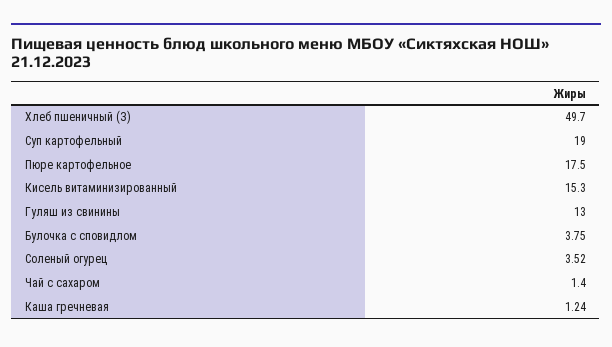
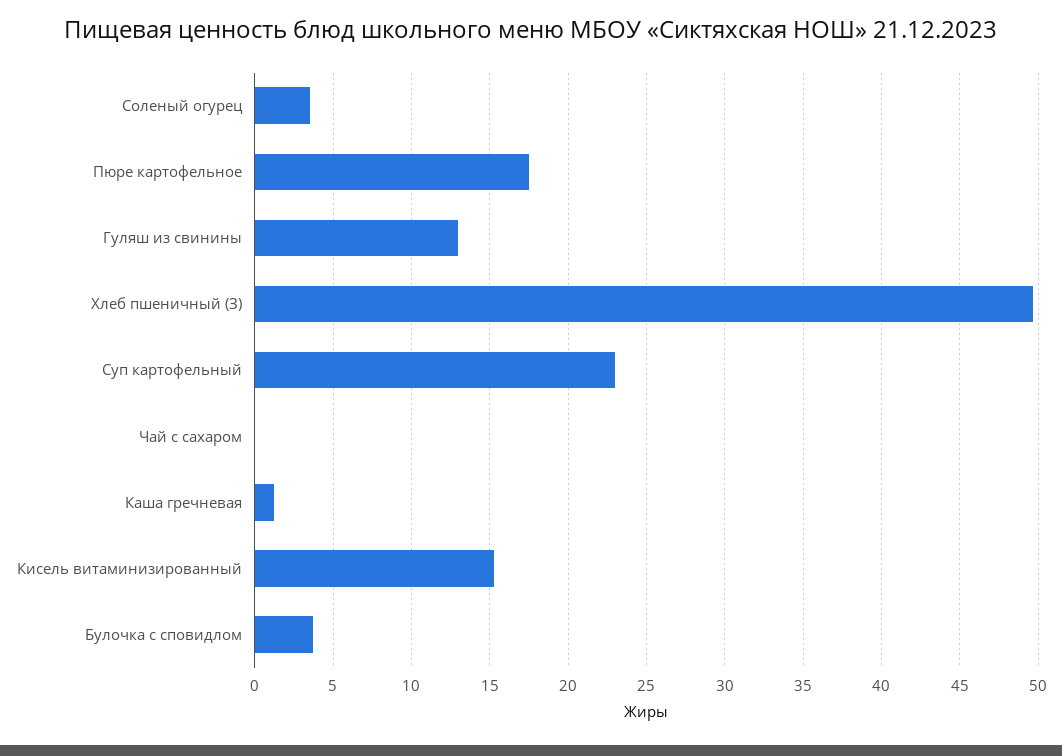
Суп картофельный: 19 -> 23
Чай с сахаром: 1.4 -> 0

